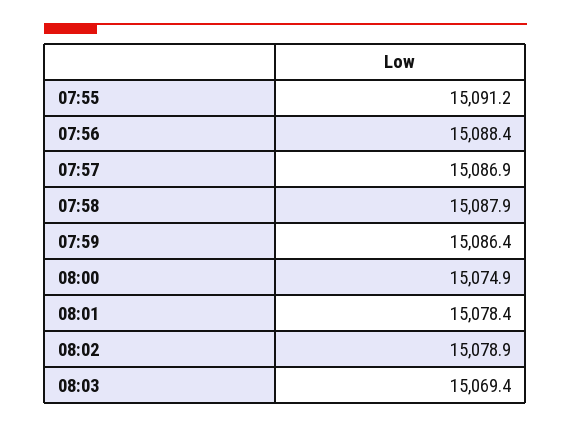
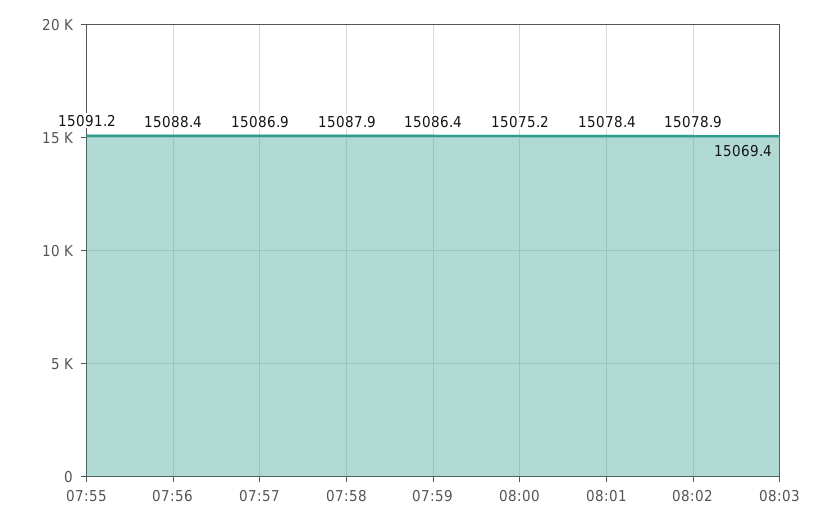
08:00: 15074.9 -> 15075.2

